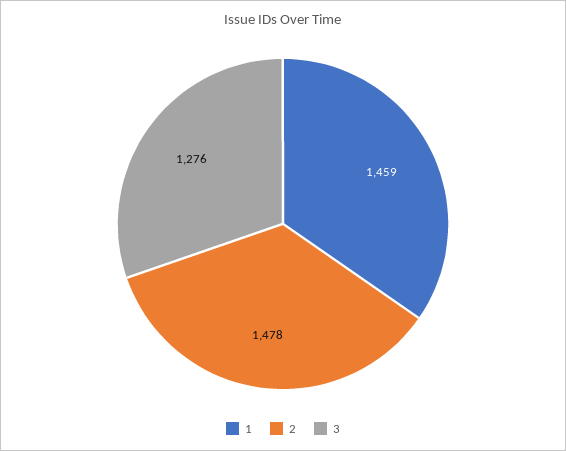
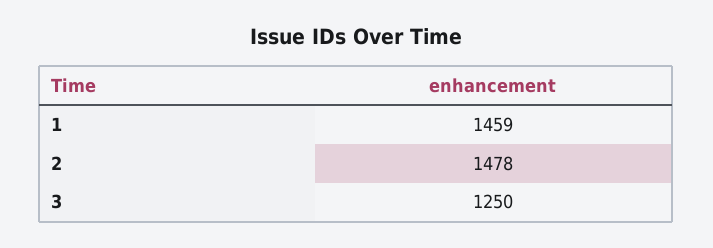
3: 1276 -> 1250

